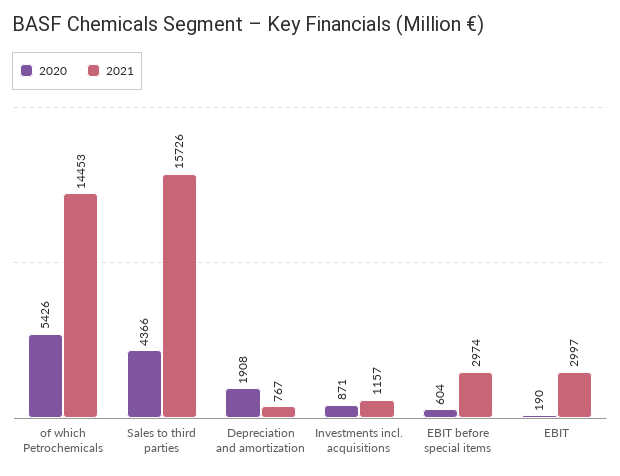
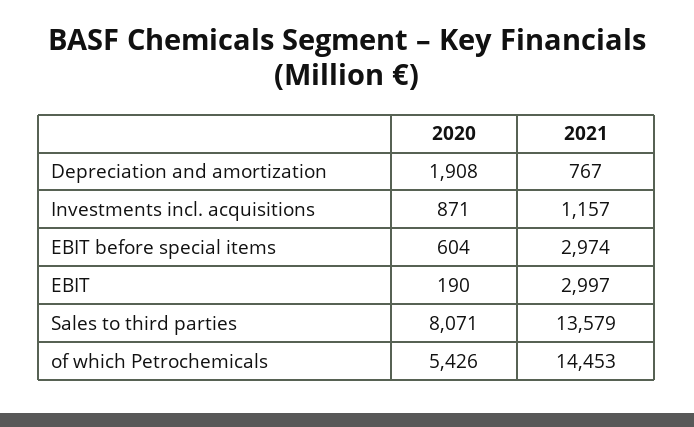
2020, Sales to third parties: 4366 -> 8071
2021, Sales to third parties: 15726 -> 13579

